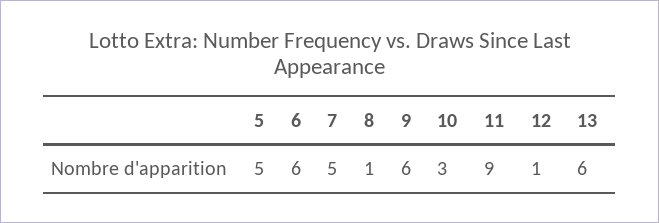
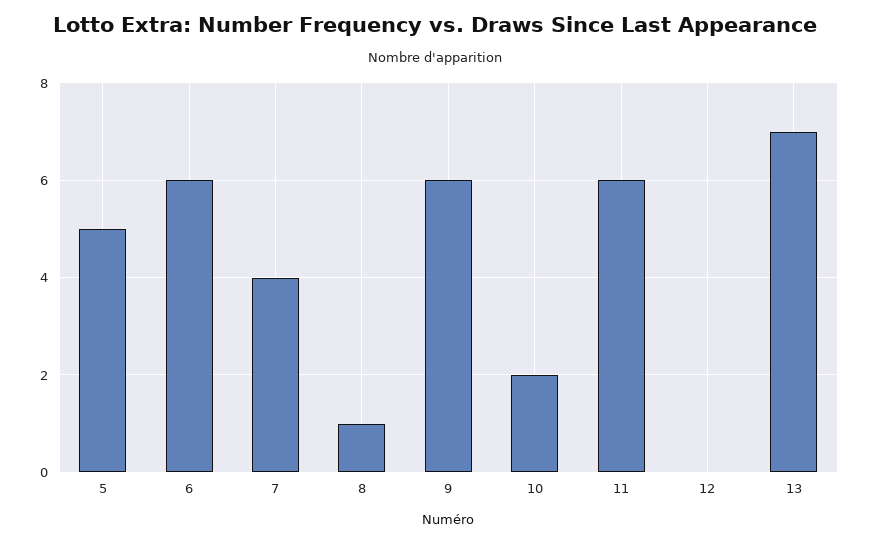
7: 5 -> 4
10: 3 -> 2
11: 9 -> 6
12: 1 -> 0
13: 6 -> 7

